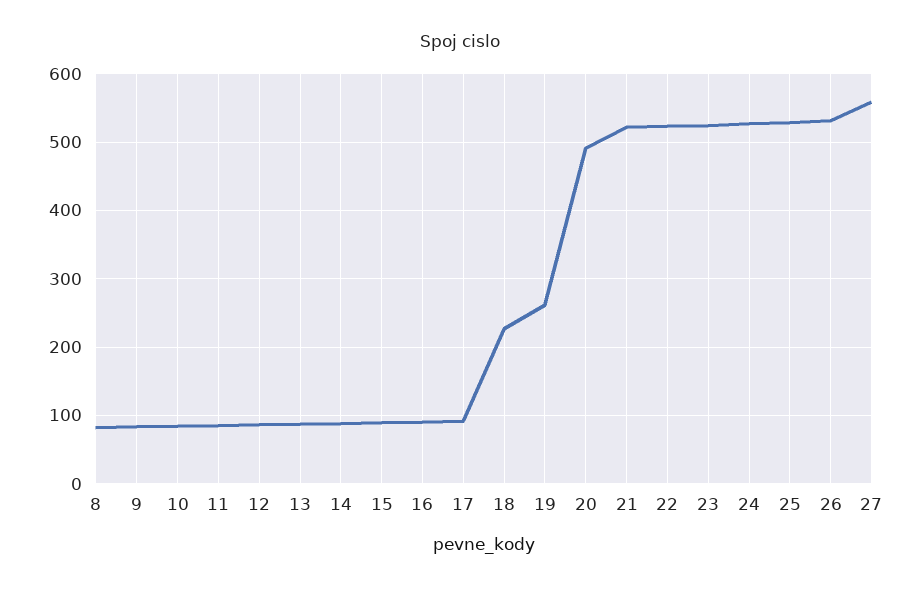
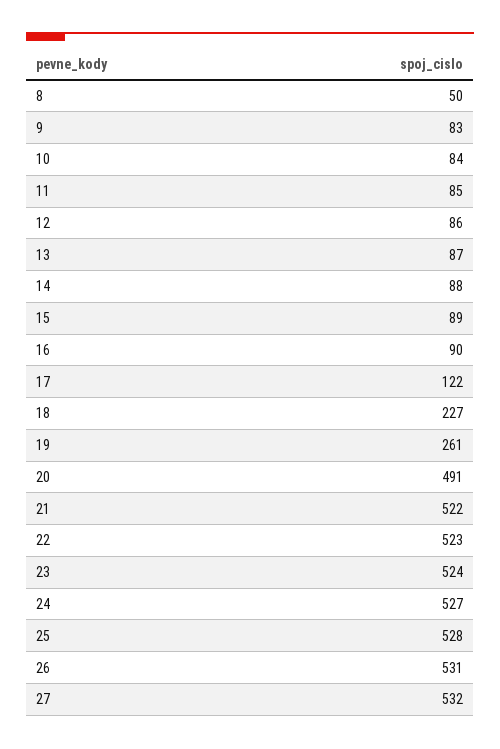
8: 80 -> 50
17: 90 -> 122
27: 560 -> 532

